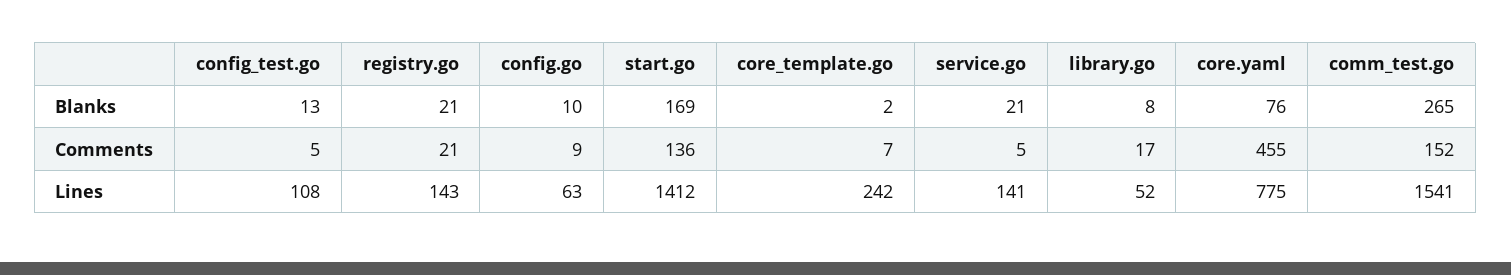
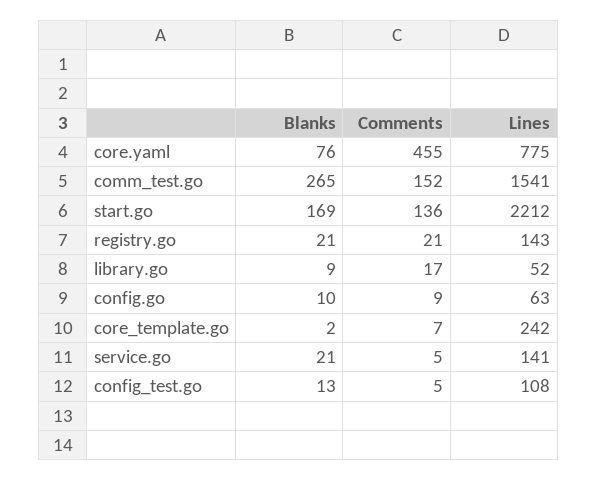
library.go, Blanks: 8 -> 9
start.go, Lines: 1412 -> 2212

